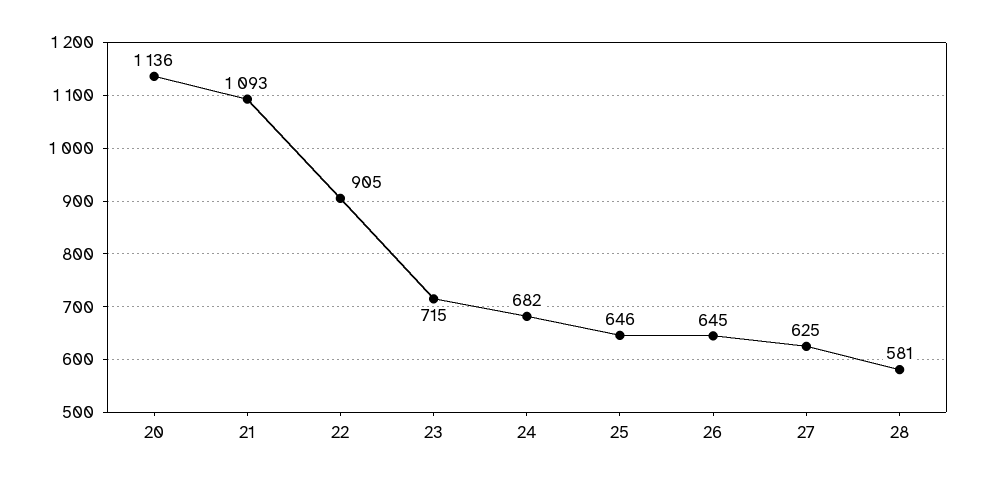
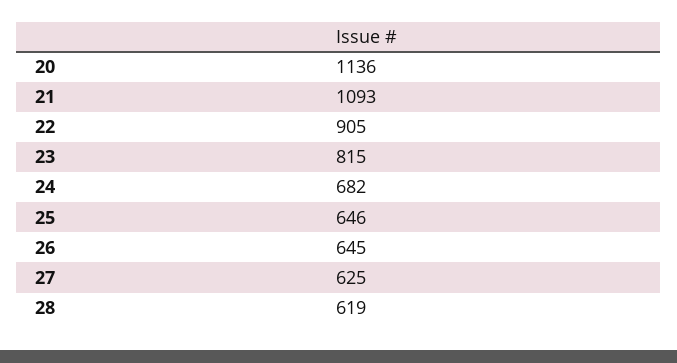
23: 715 -> 815
28: 581 -> 619

